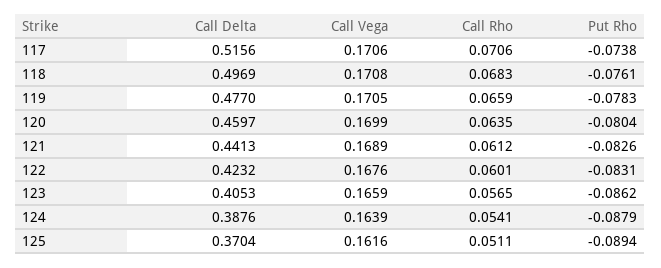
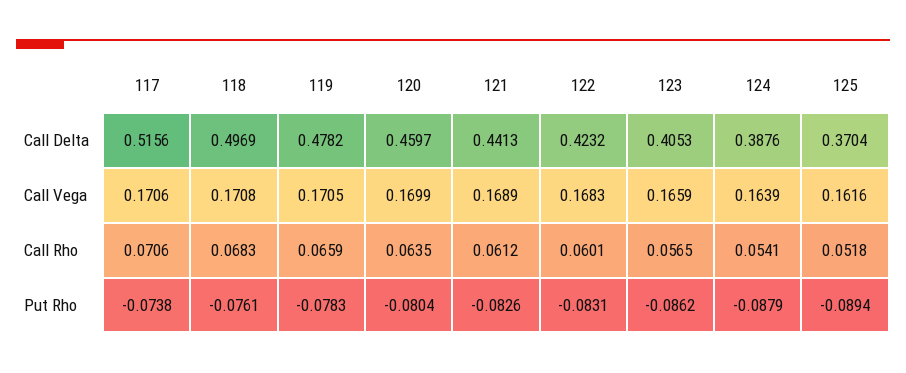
Call Delta, 119: 0.477 -> 0.4782
Call Vega, 122: 0.1676 -> 0.1683
Call Rho, 125: 0.0511 -> 0.0518

